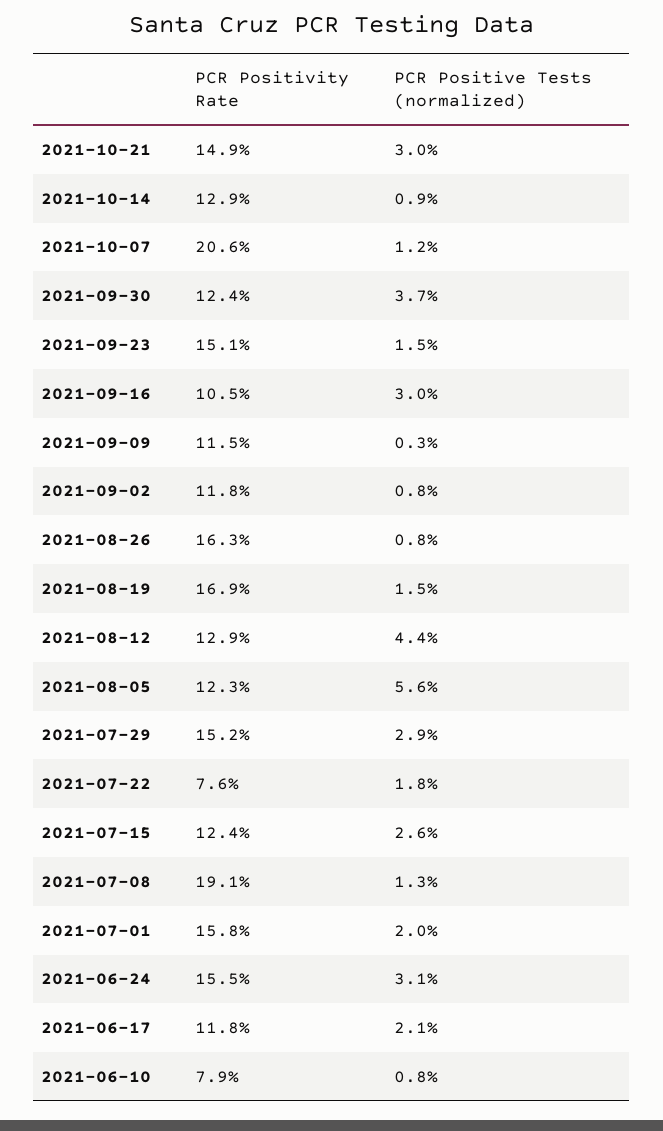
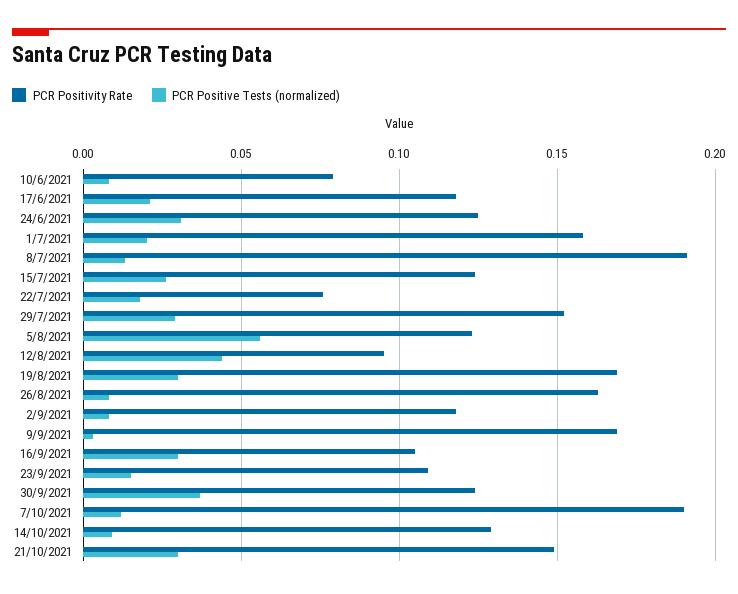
PCR Positivity Rate, 2021-10-07: 0.206 -> 0.19
PCR Positivity Rate, 2021-09-23: 0.151 -> 0.11
PCR Positivity Rate, 2021-09-09: 0.115 -> 0.17
PCR Positive Tests (normalized), 2021-08-19: 0.015 -> 0.03
PCR Positivity Rate, 2021-08-12: 0.129 -> 0.095
PCR Positivity Rate, 2021-06-24: 0.155 -> 0.125

